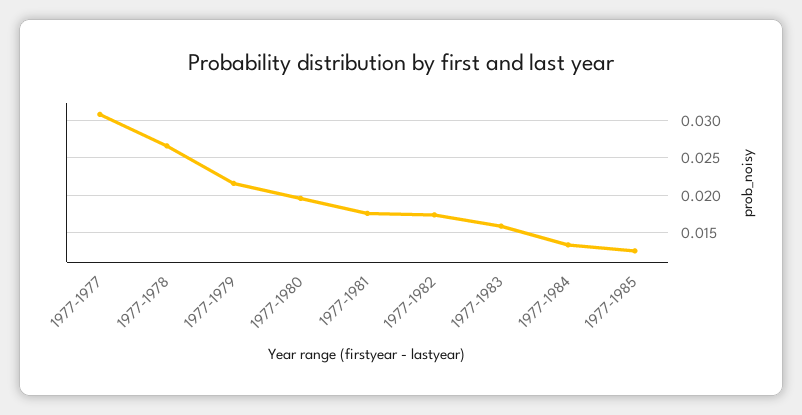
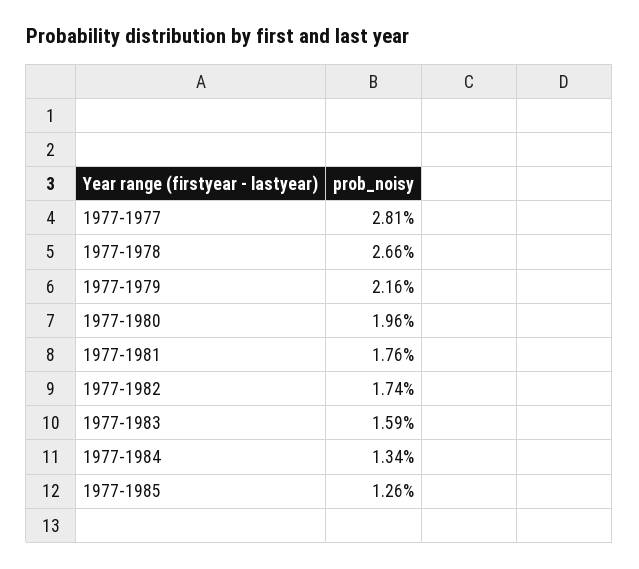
1977-1977: 0.031 -> 0.0281

